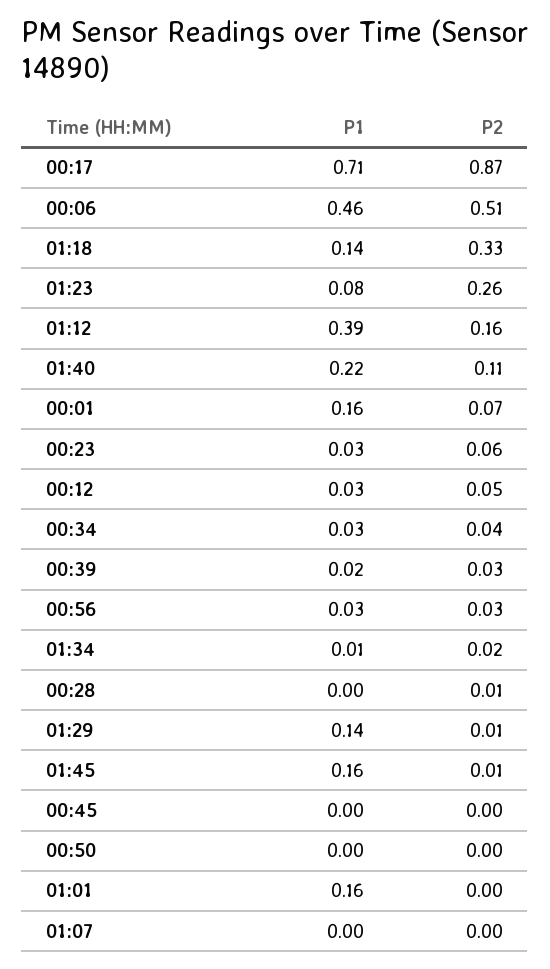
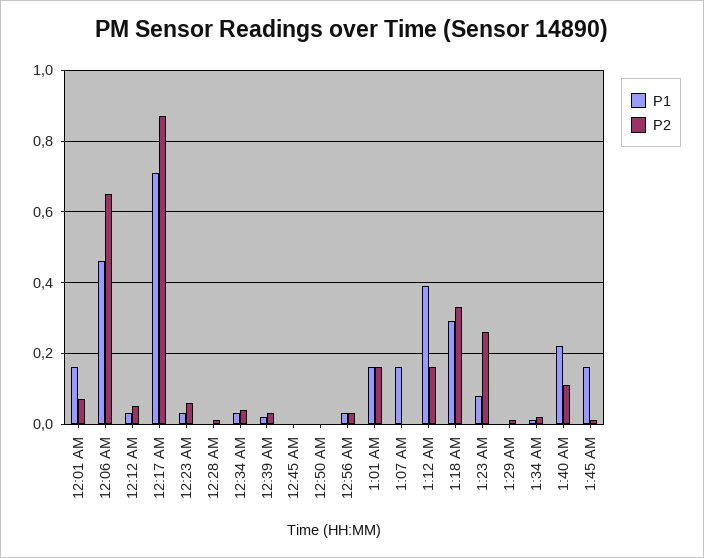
P2, 00:06: 0.51 -> 0.65
P1, 01:18: 0.14 -> 0.3
P1, 01:29: 0.14 -> 0
P2, 01:01: 0 -> 0.15
P1, 01:07: 0 -> 0.15

